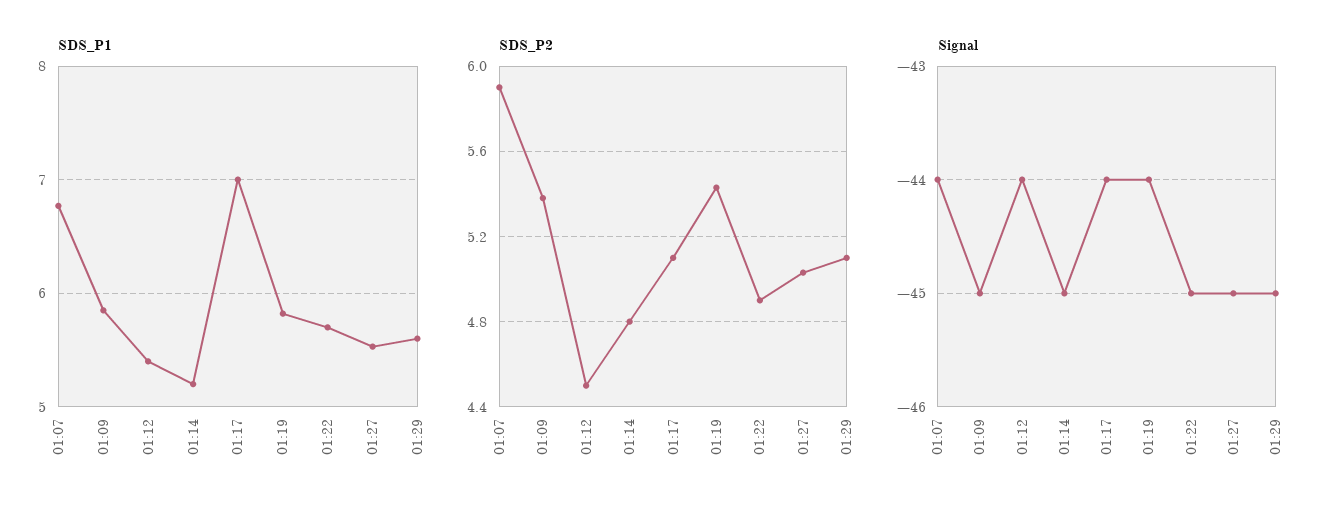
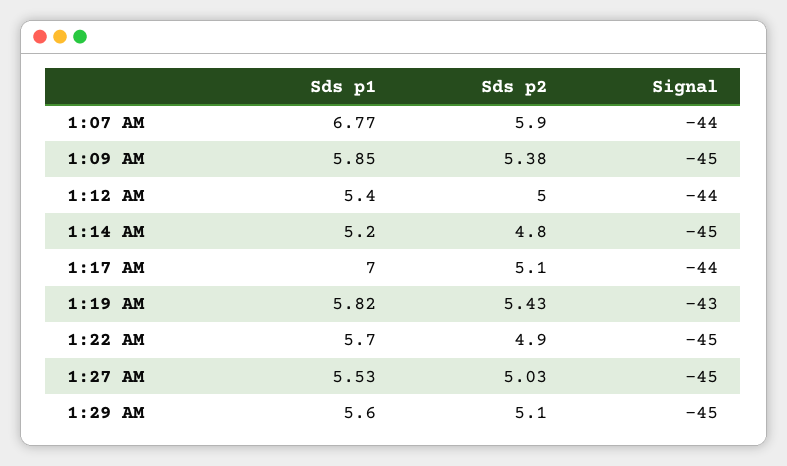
SDS_P2, 01:12: 4.5 -> 5
Signal, 01:19: -44 -> -43

